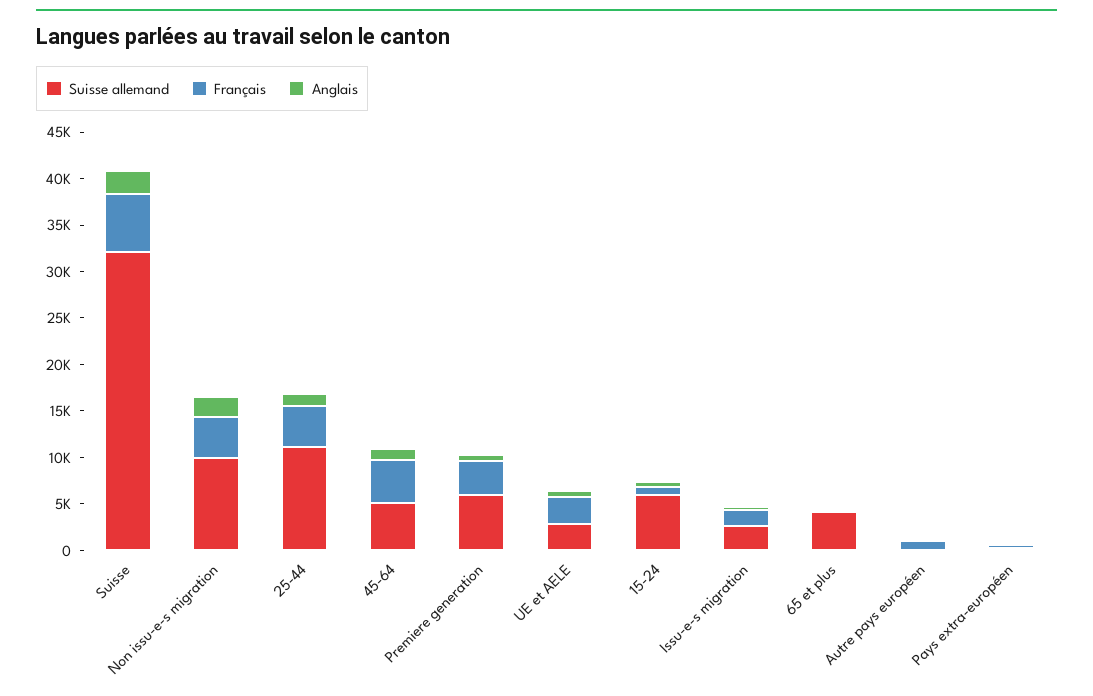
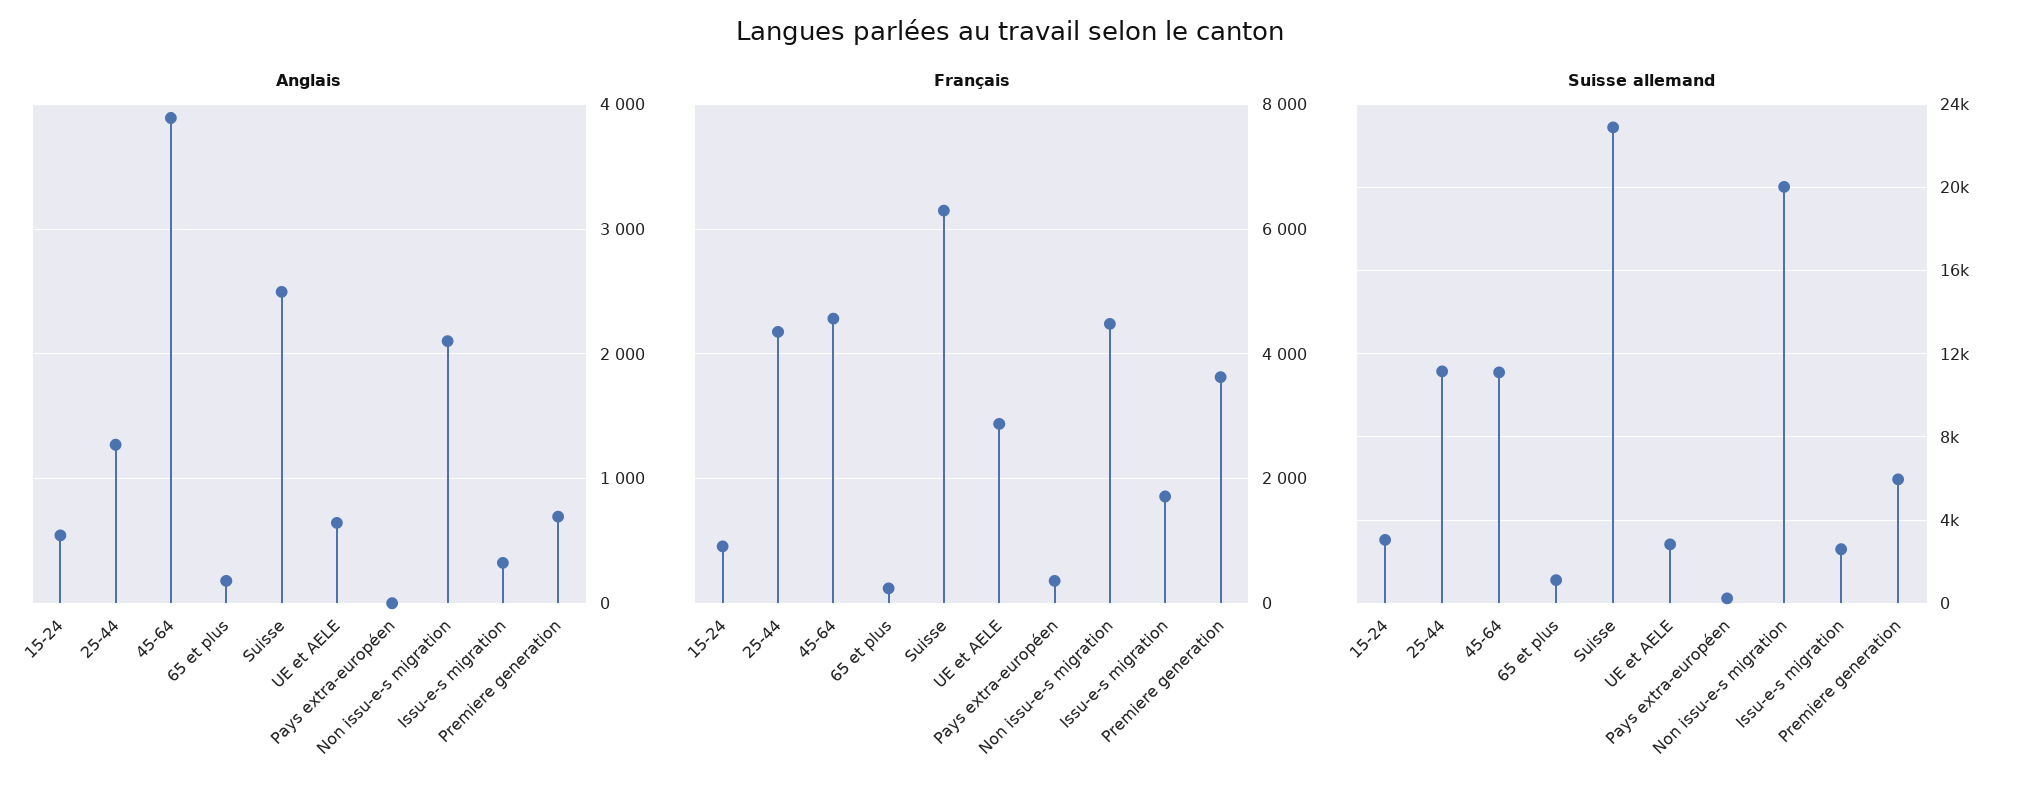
Suisse allemand, Suisse: 32000 -> 23000
Suisse allemand, Non issu-e-s migration: 10000 -> 20000
Suisse allemand, 45-64: 5000 -> 11000
Anglais, 45-64: 1000 -> 3900
Suisse allemand, 15-24: 6000 -> 3000
Suisse allemand, 65 et plus: 4000 -> 1000
Suisse allemand, Autre pays européen: 0 -> none
Français, Autre pays européen: 1000 -> none
Anglais, Autre pays européen: 0 -> none

